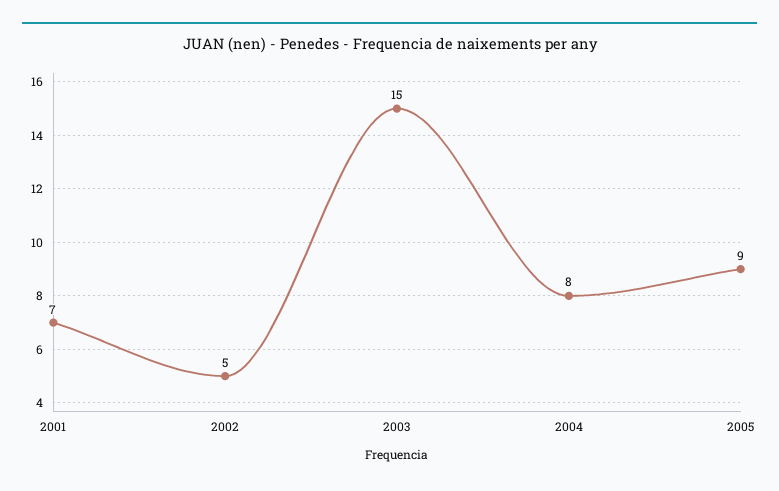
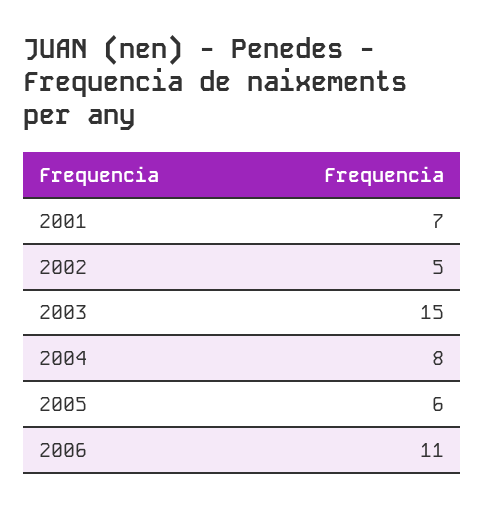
2005: 9 -> 6
2006: none -> 11

